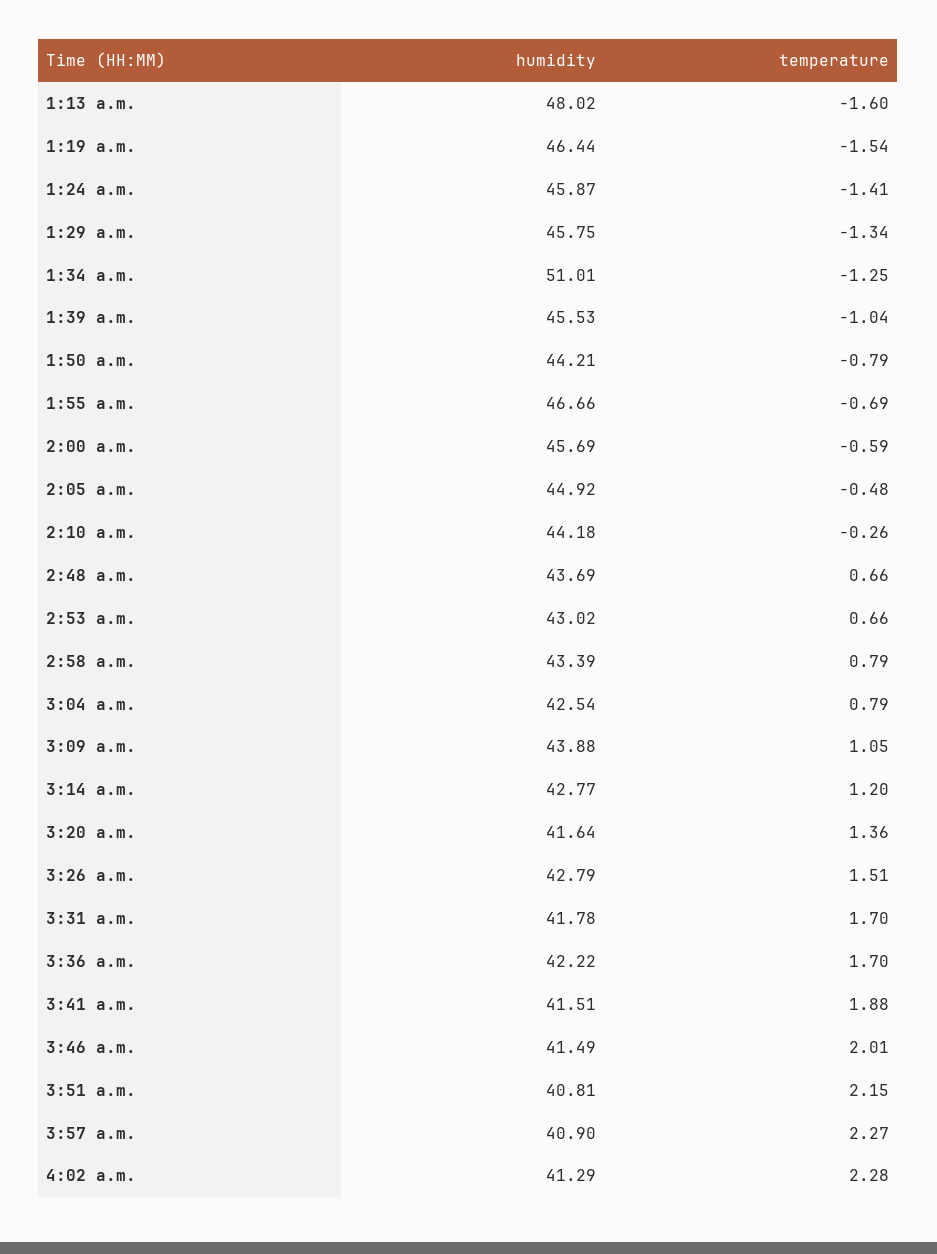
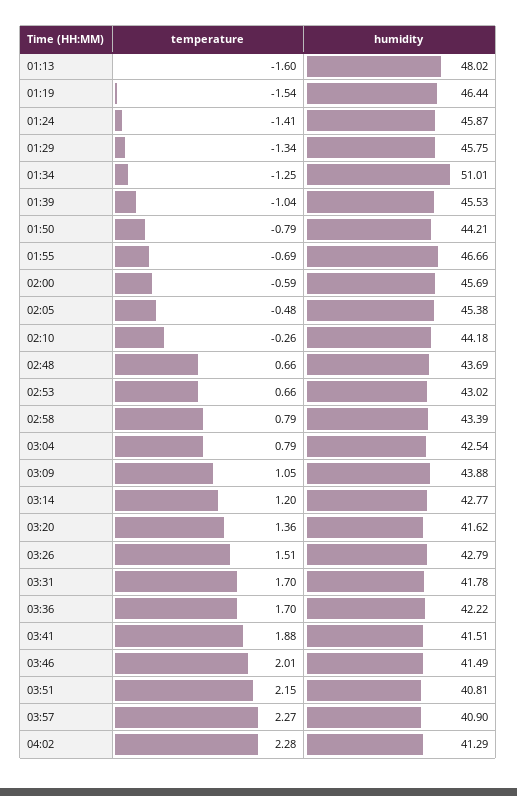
humidity, 2:05 a.m.: 44.92 -> 45.38
humidity, 3:20 a.m.: 41.64 -> 41.62

